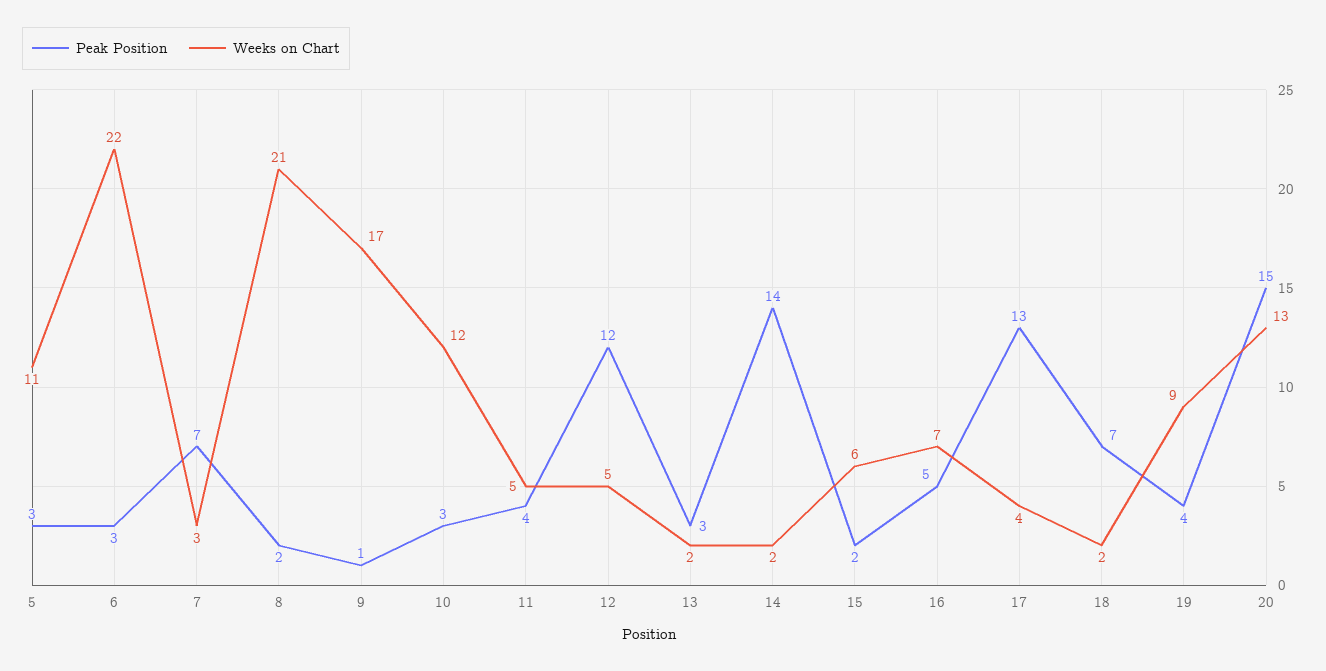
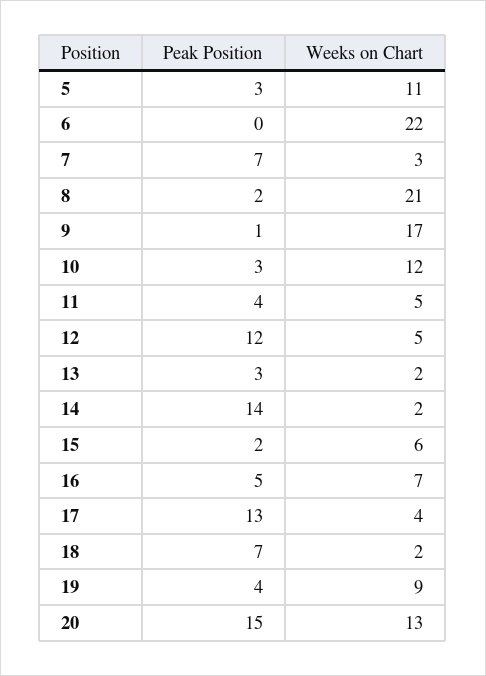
Peak Position, 6: 3 -> 0

